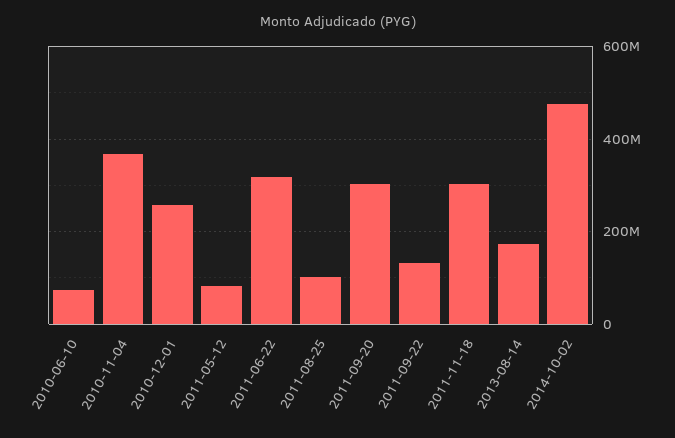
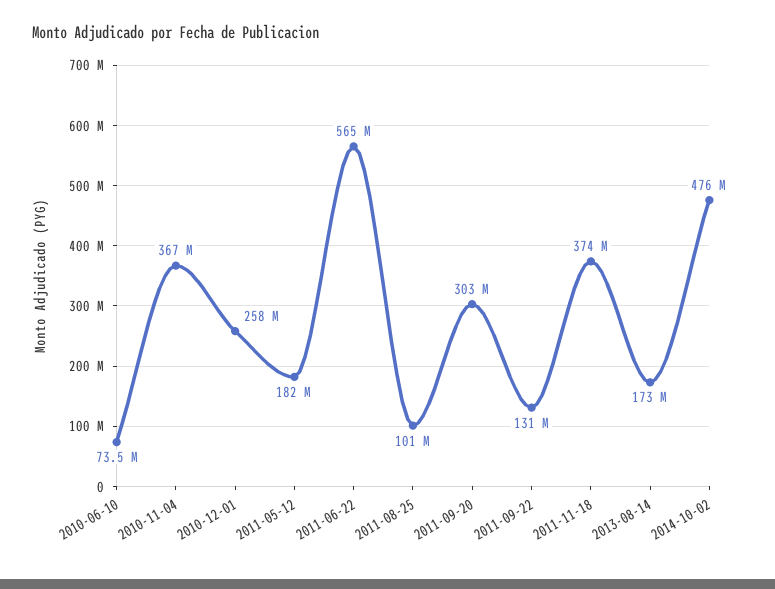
2011-05-12: 80000000 -> 182000000
2011-06-22: 320000000 -> 565000000
2011-11-18: 300000000 -> 374000000

